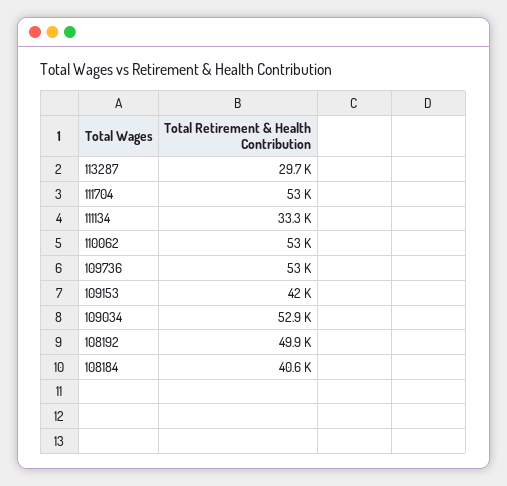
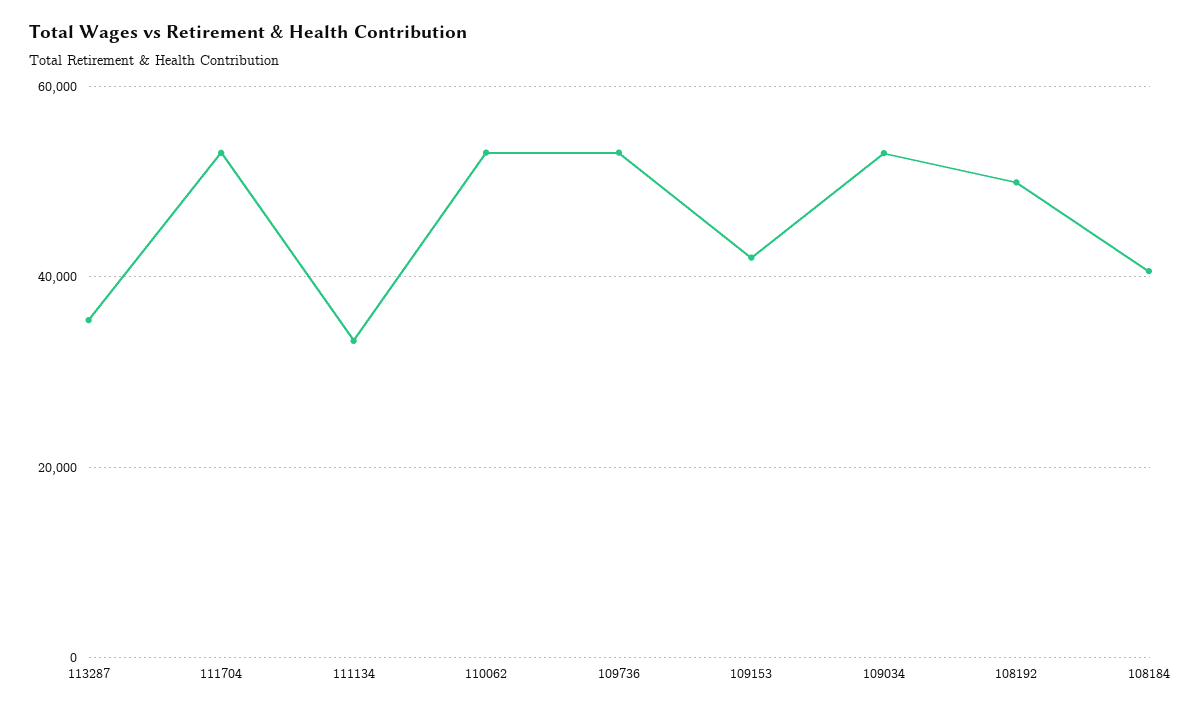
113287: 29700 -> 36000

